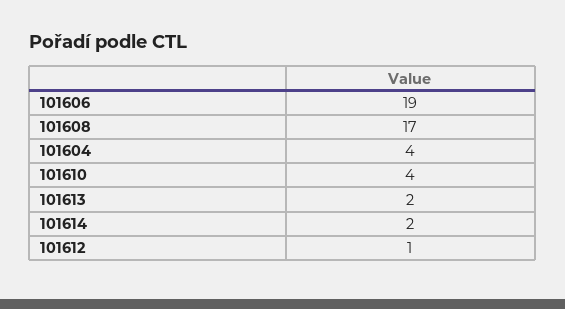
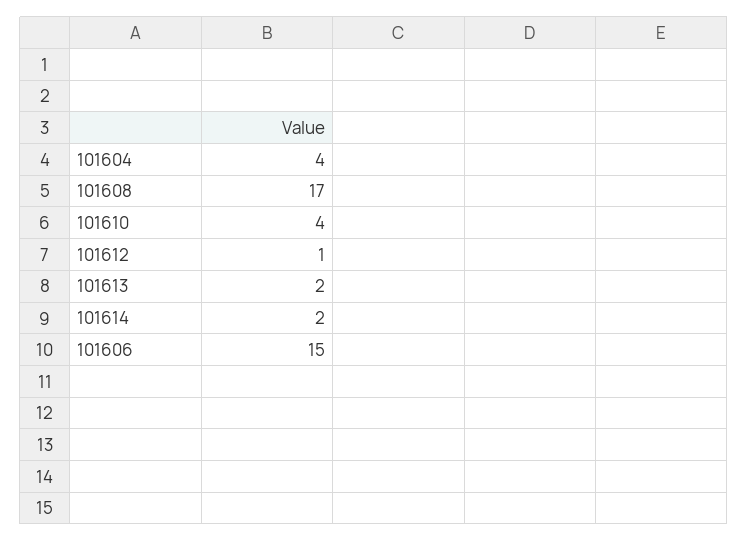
101606: 19 -> 15

